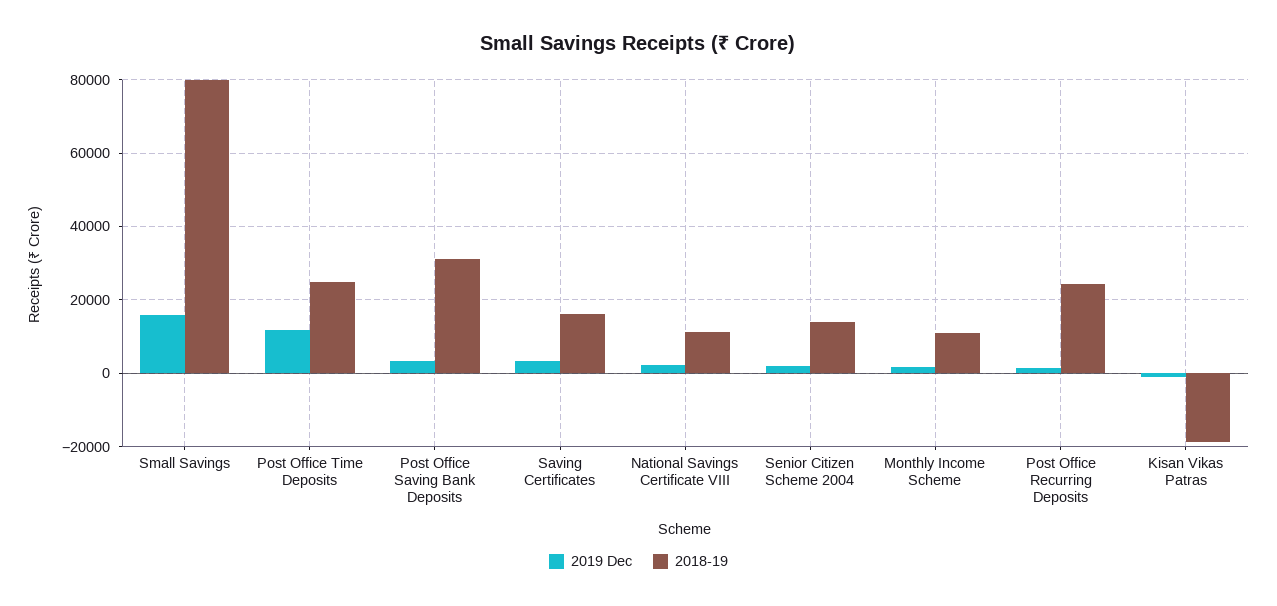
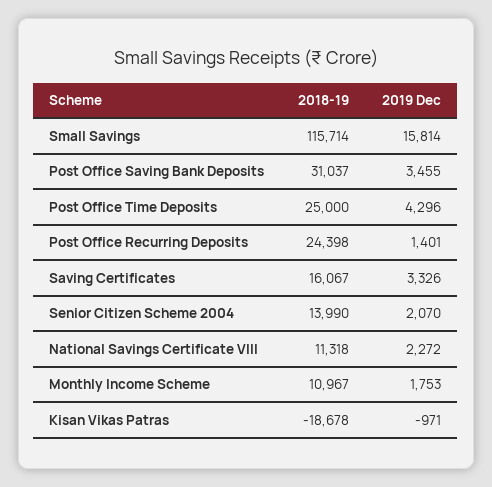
2018-19, Small Savings: 80000 -> 115714
2019 Dec, Post Office Time Deposits: 12000 -> 4296

